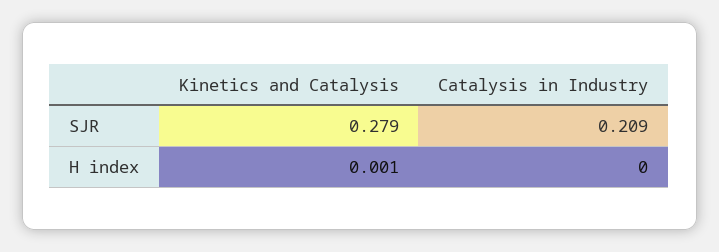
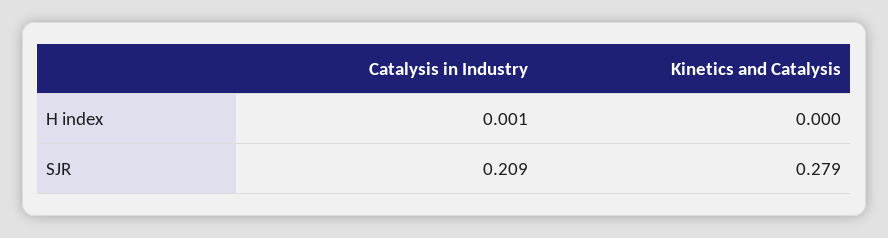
Kinetics and Catalysis, H index: 0.001 -> 0
Catalysis in Industry, H index: 0 -> 0.001

